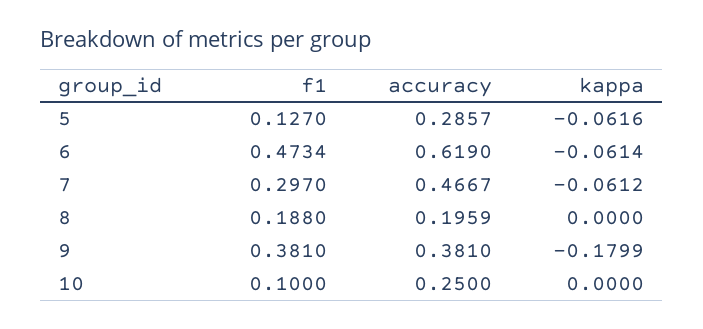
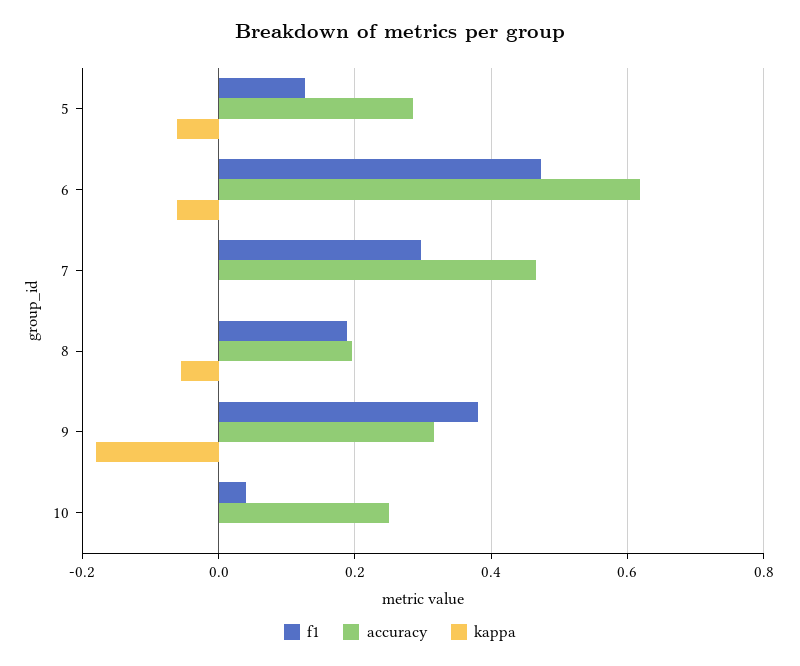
kappa, 7: -0.0612 -> 0
kappa, 8: 0 -> -0.06
accuracy, 9: 0.381 -> 0.32
f1, 10: 0.1 -> 0.04

